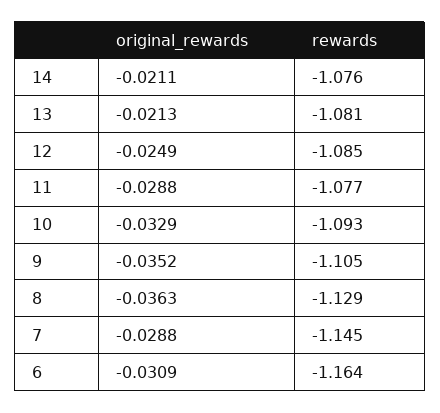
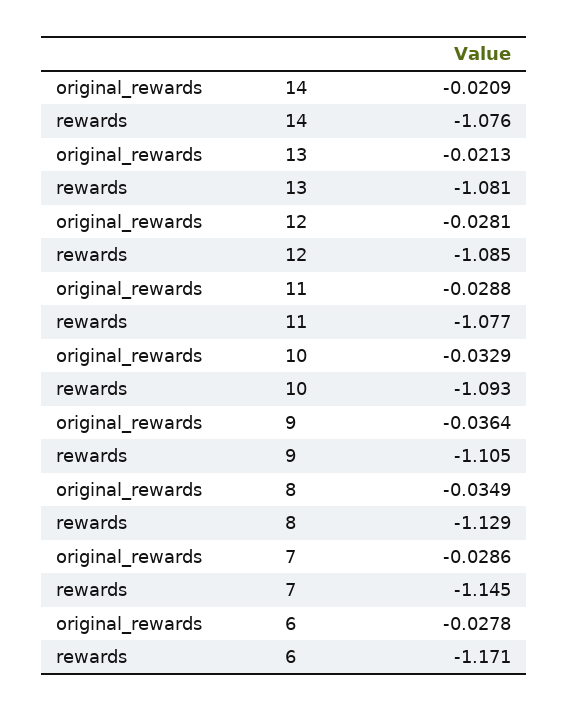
original_rewards, 14: -0.0211 -> -0.0209
original_rewards, 12: -0.0249 -> -0.0281
original_rewards, 9: -0.0352 -> -0.0364
original_rewards, 8: -0.0363 -> -0.0349
original_rewards, 7: -0.0288 -> -0.0286
original_rewards, 6: -0.0309 -> -0.0278
rewards, 6: -1.164 -> -1.171

